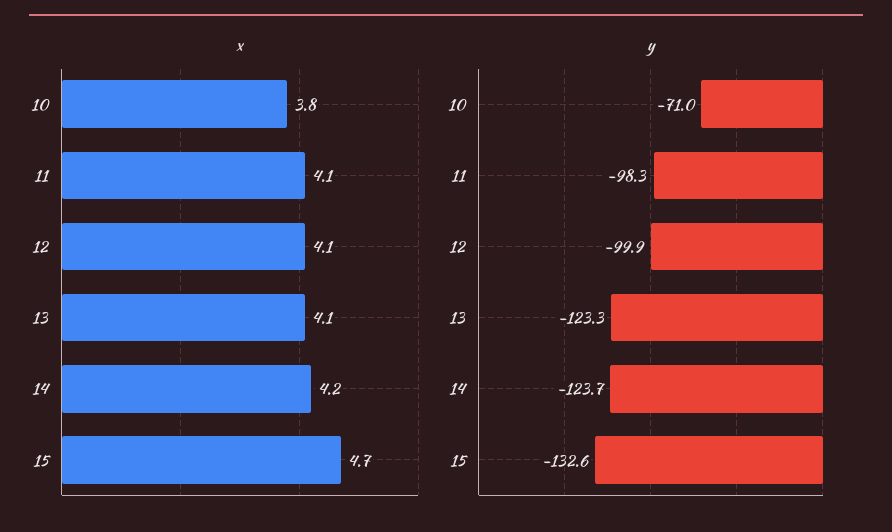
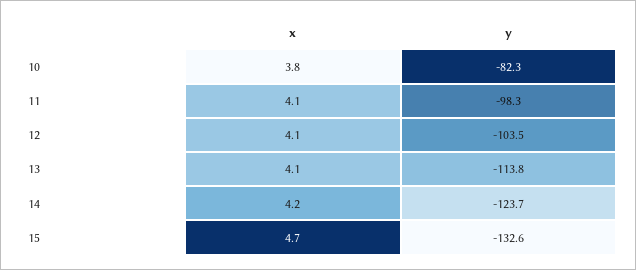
y, 10: -71 -> -82.3
y, 12: -99.9 -> -103.5
y, 13: -123.3 -> -113.8

